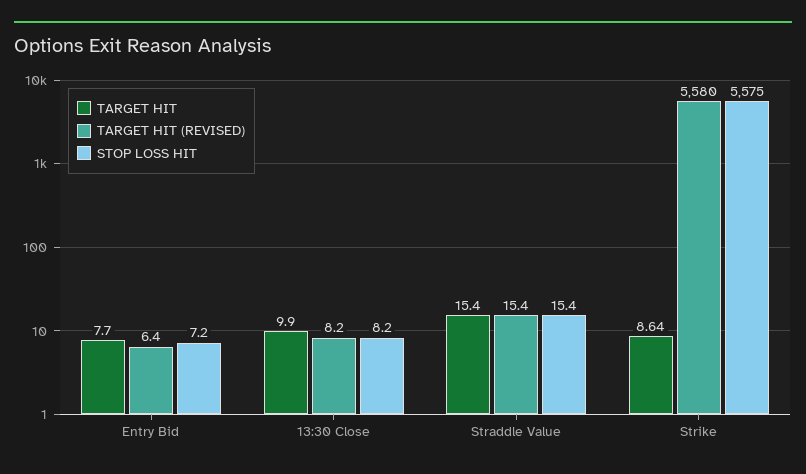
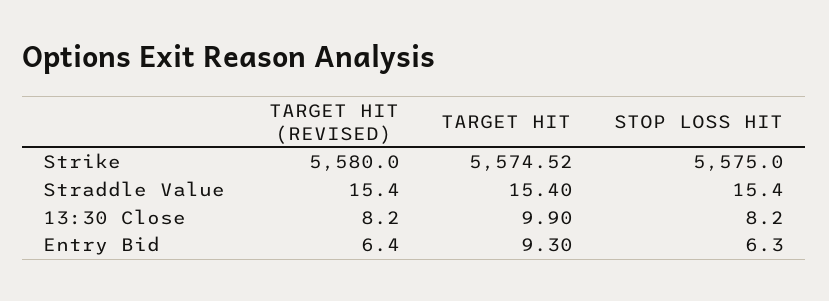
TARGET HIT, Entry Bid: 7.7 -> 9.3
STOP LOSS HIT, Entry Bid: 7.2 -> 6.3
TARGET HIT, Strike: 8.64 -> 5574.52

